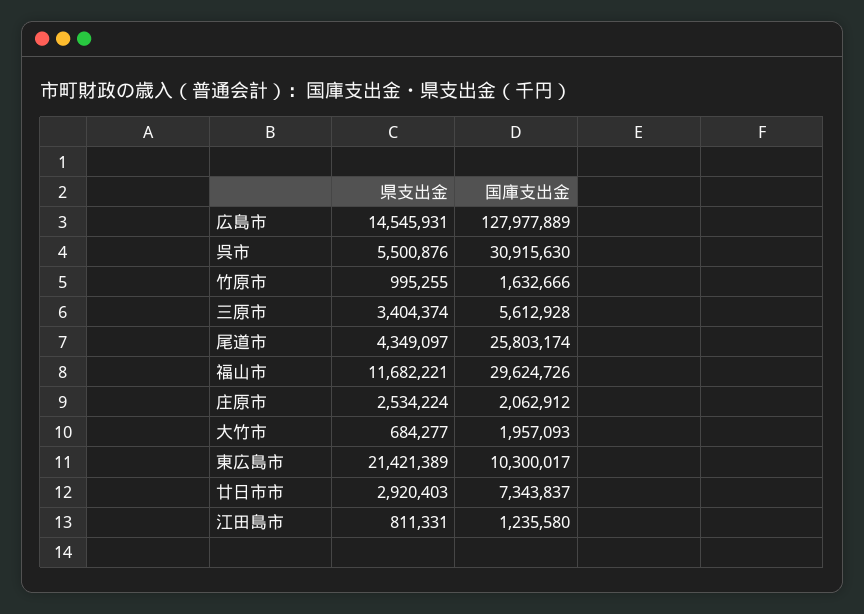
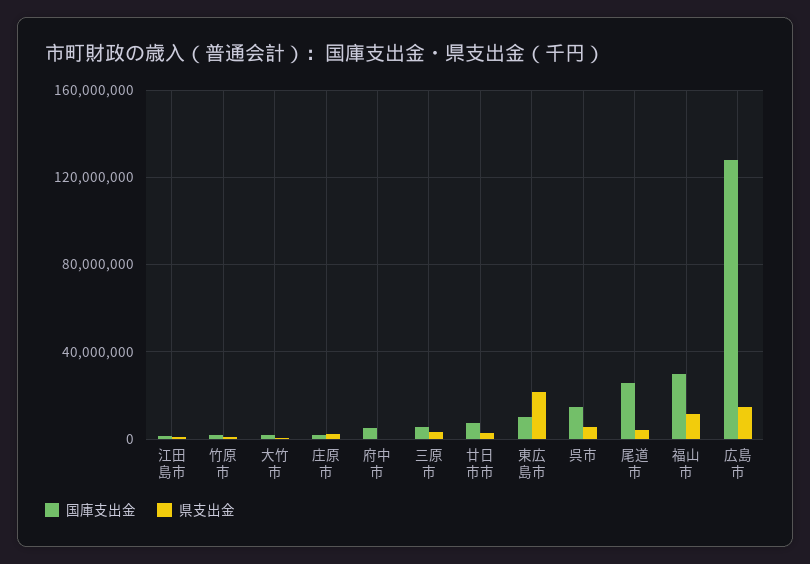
国庫支出金, 呉市: 30915630 -> 15000000
国庫支出金, 府中市: none -> 5000000
県支出金, 府中市: none -> 0

